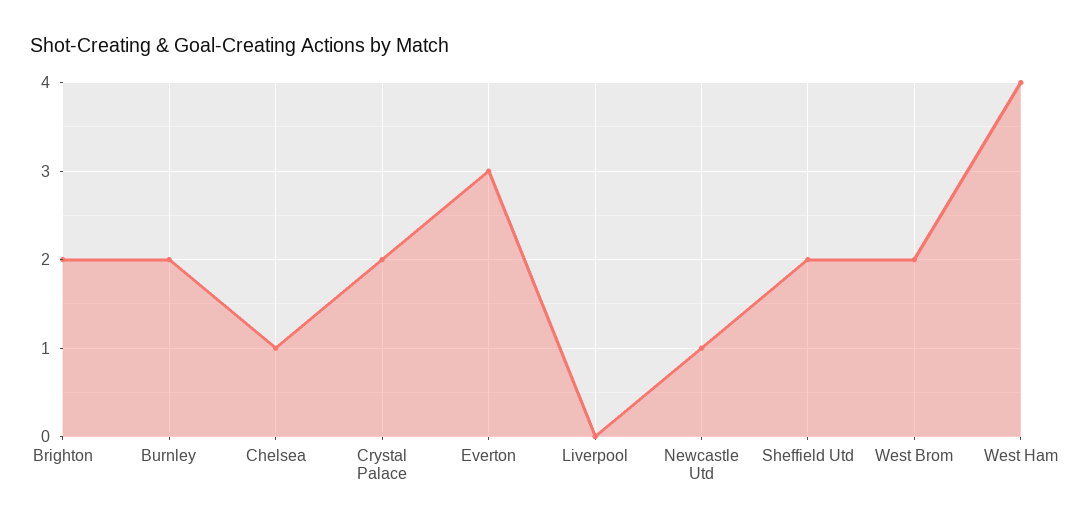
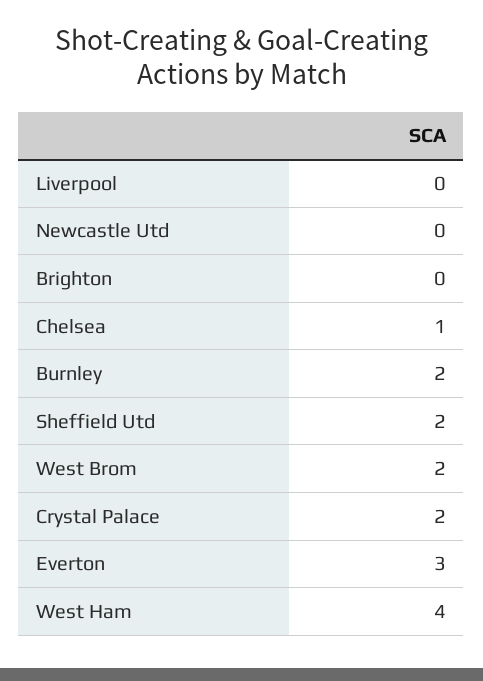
Brighton: 2 -> 0
Newcastle Utd: 1 -> 0

